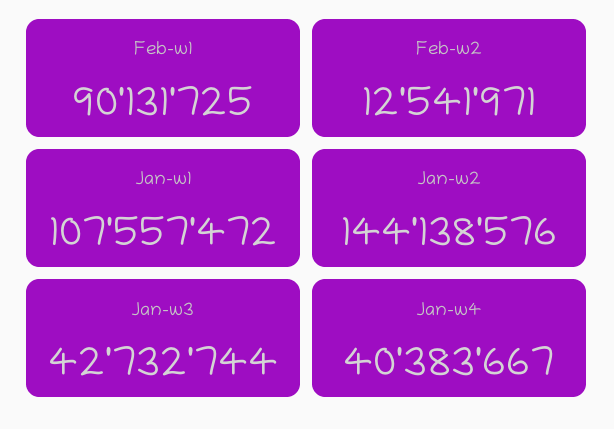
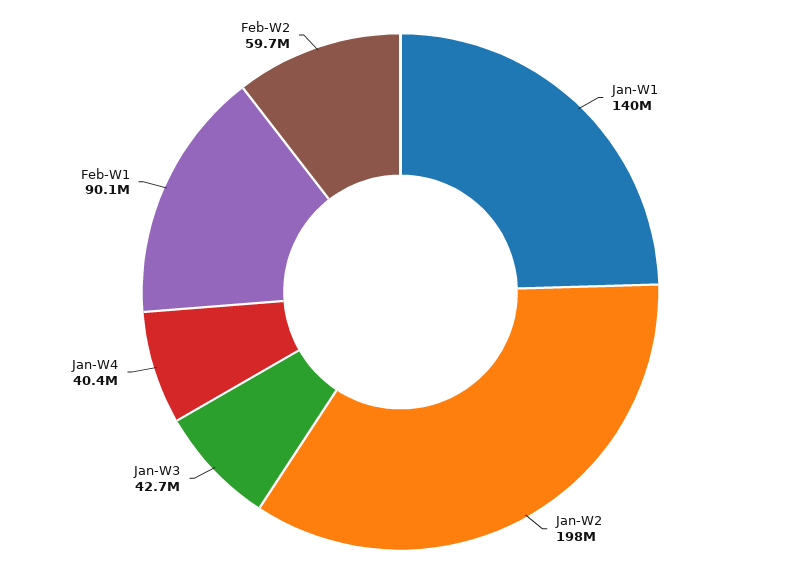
Feb-w2: 12541971 -> 59700000
Jan-w1: 107557472 -> 140000000
Jan-w2: 144138576 -> 198000000

